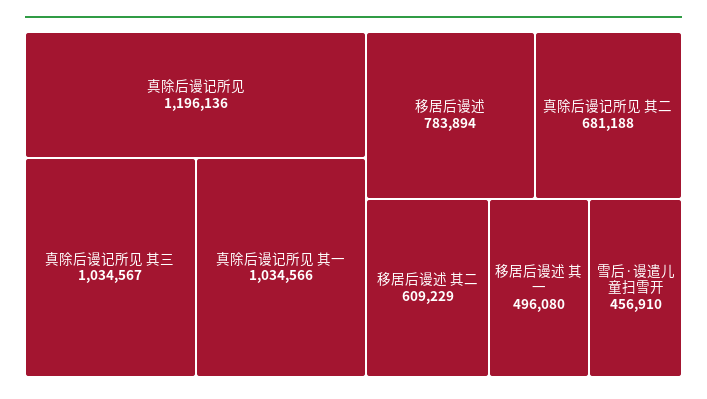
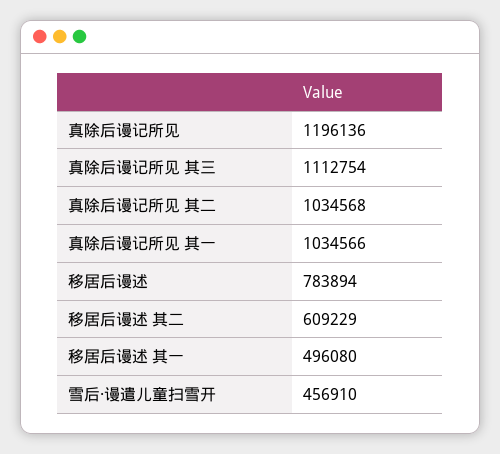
真除后谩记所见 其三: 1034567 -> 1112754
真除后谩记所见 其二: 681188 -> 1034568

